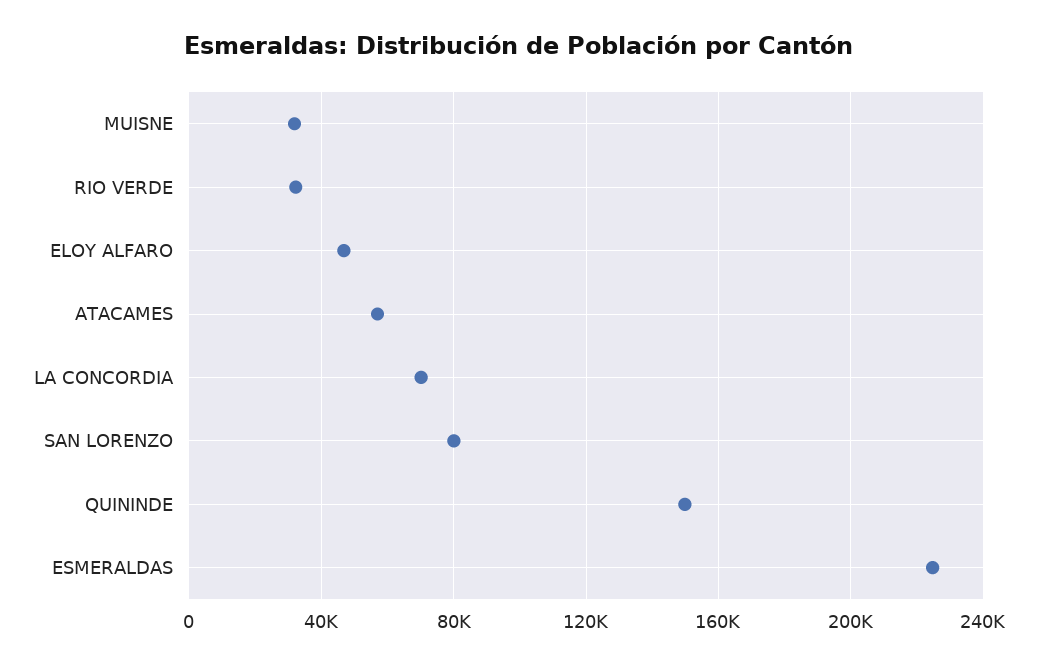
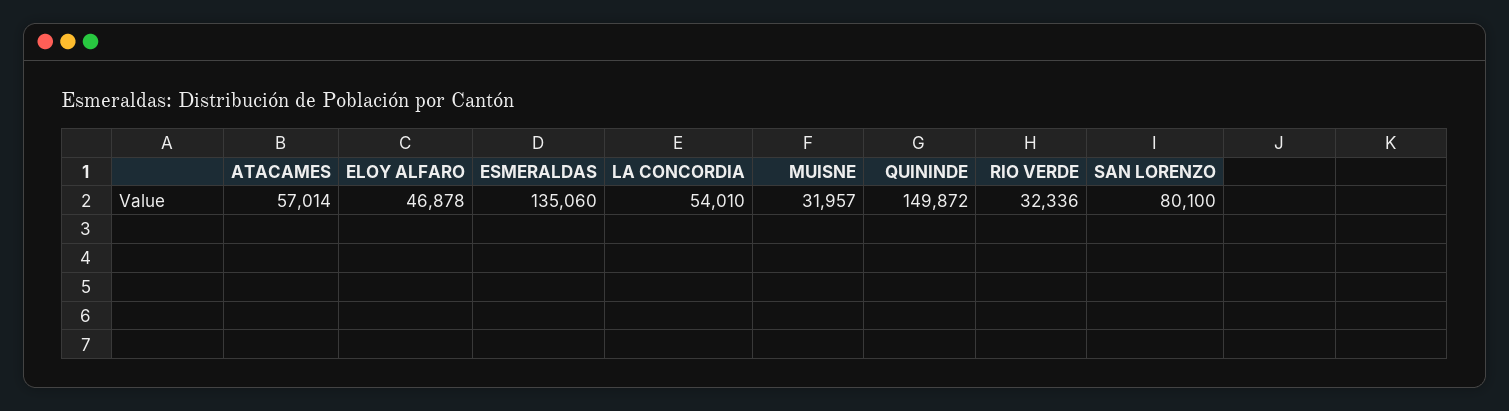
LA CONCORDIA: 70000 -> 54010
ESMERALDAS: 225000 -> 135060

